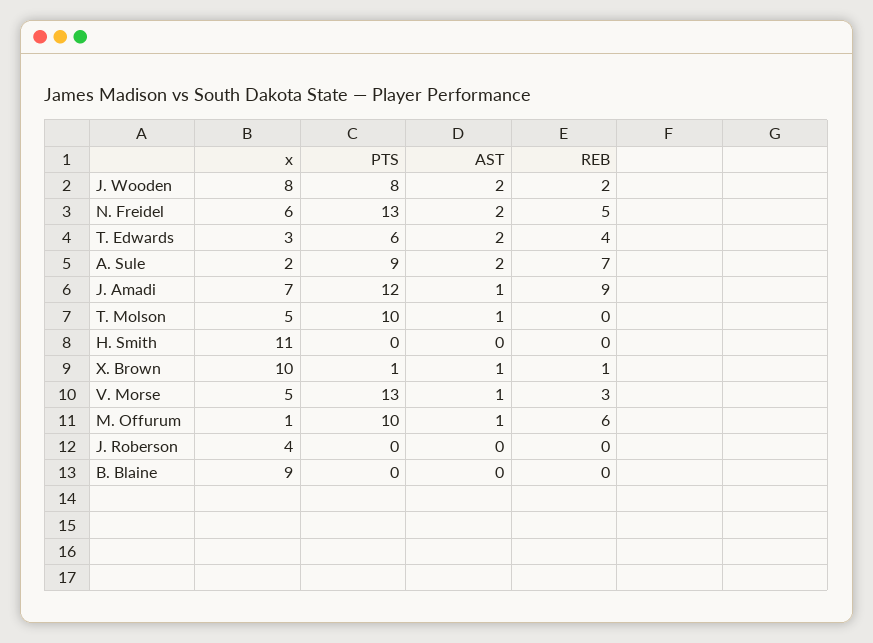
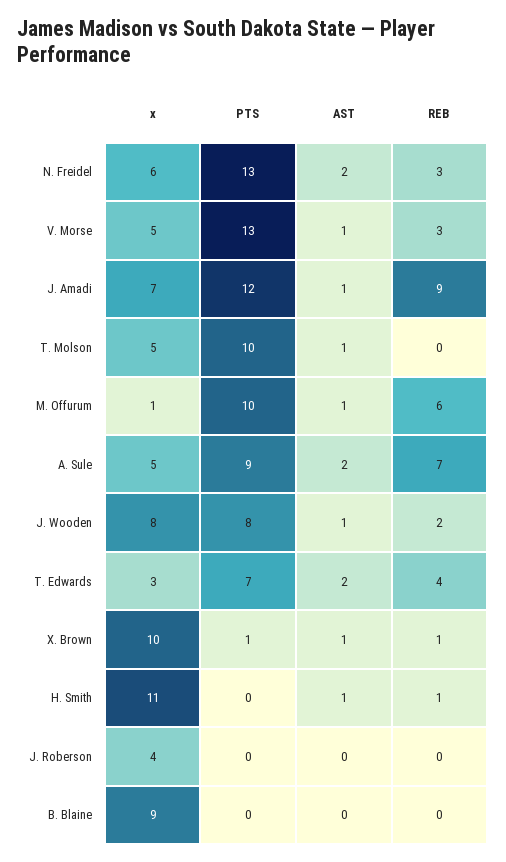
AST, J. Wooden: 2 -> 1
REB, N. Freidel: 5 -> 3
PTS, T. Edwards: 6 -> 7
x, A. Sule: 2 -> 5
AST, H. Smith: 0 -> 1
REB, H. Smith: 0 -> 1

